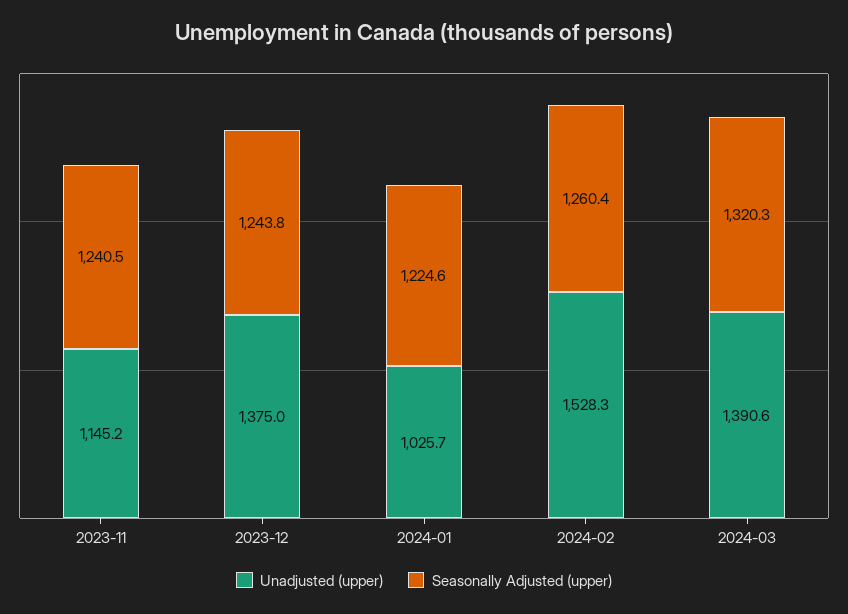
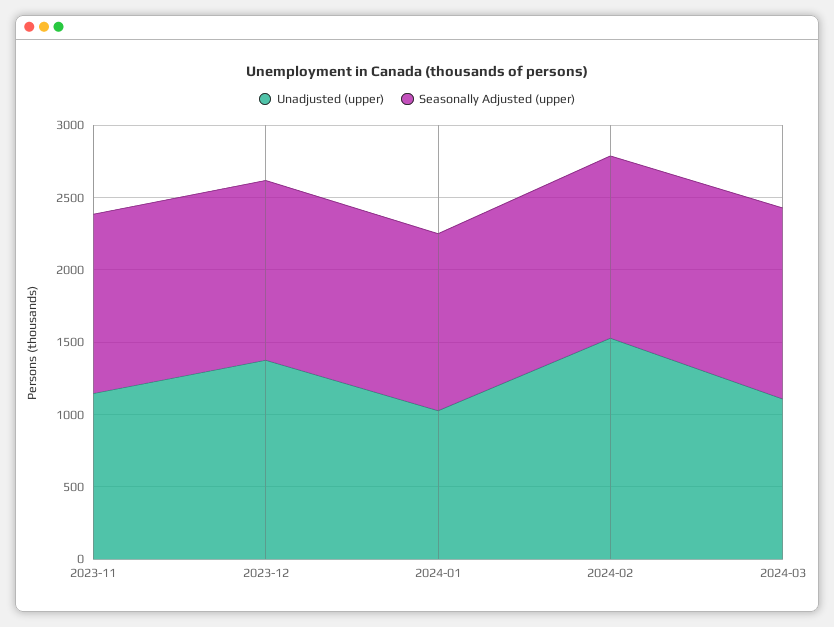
Unadjusted (upper), 2024-03: 1390.6 -> 1100

